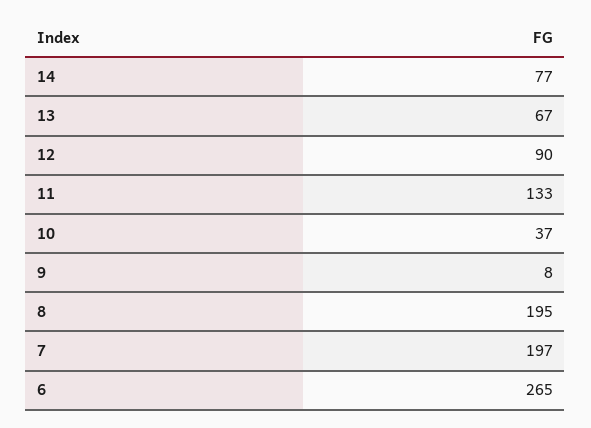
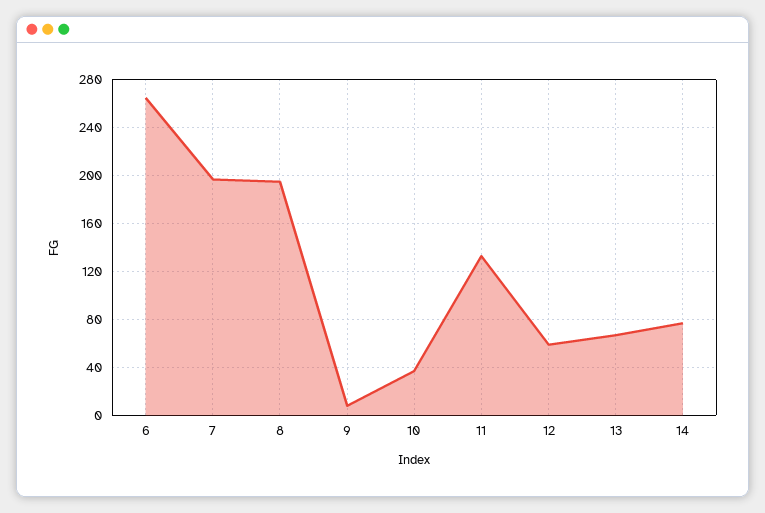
12: 90 -> 60

